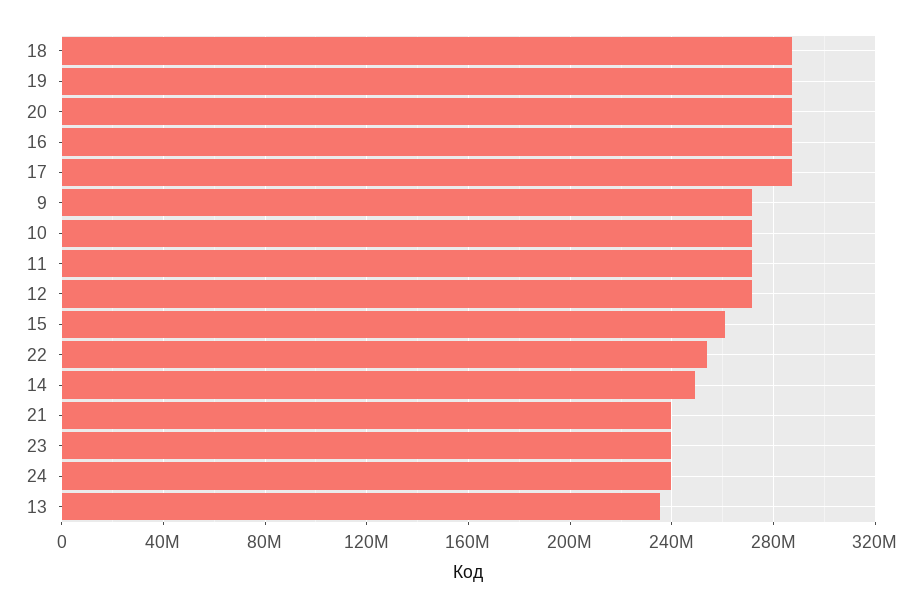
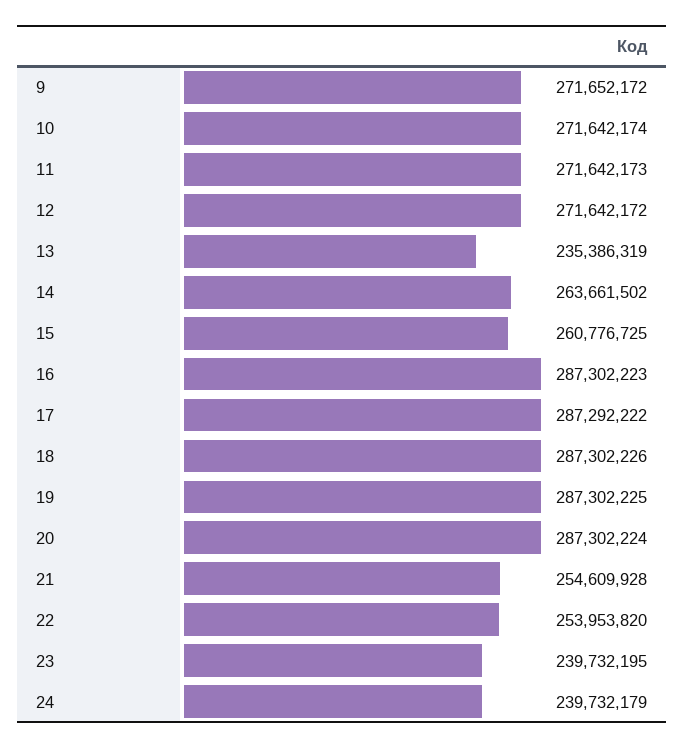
14: 250000000 -> 263661502
21: 240000000 -> 254609928

